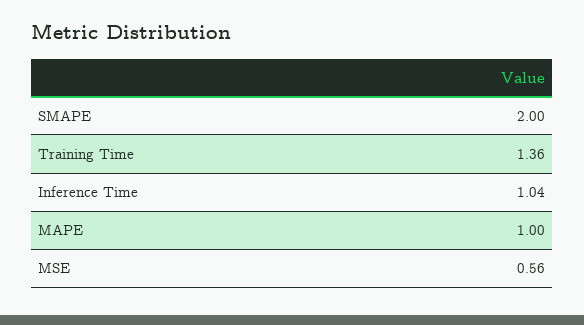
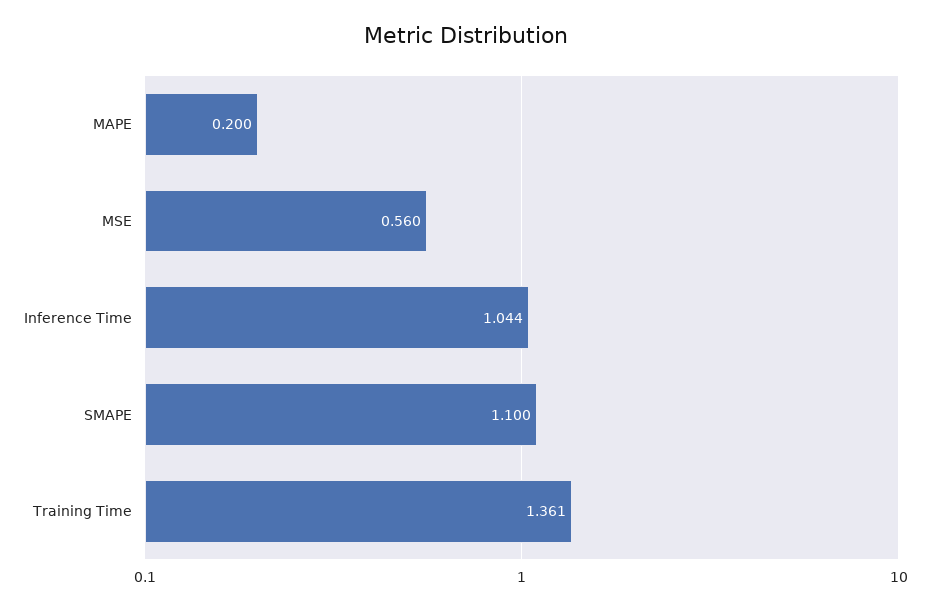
SMAPE: 2 -> 1.1
MAPE: 1 -> 0.2

